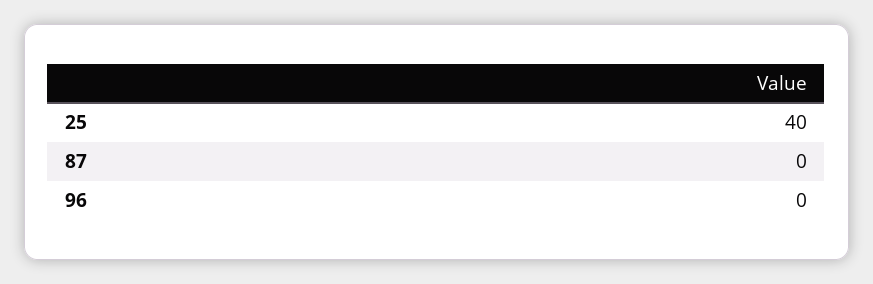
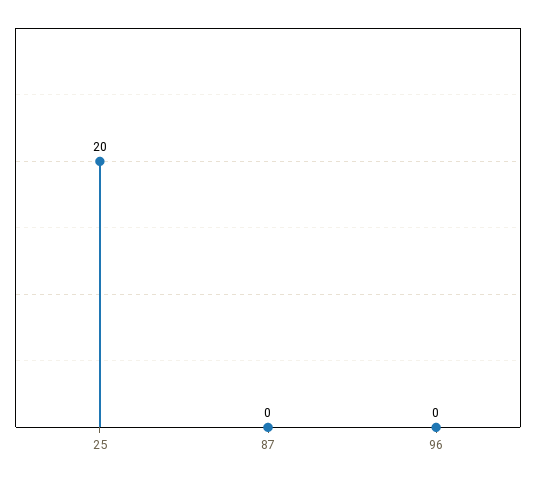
25: 40 -> 20

